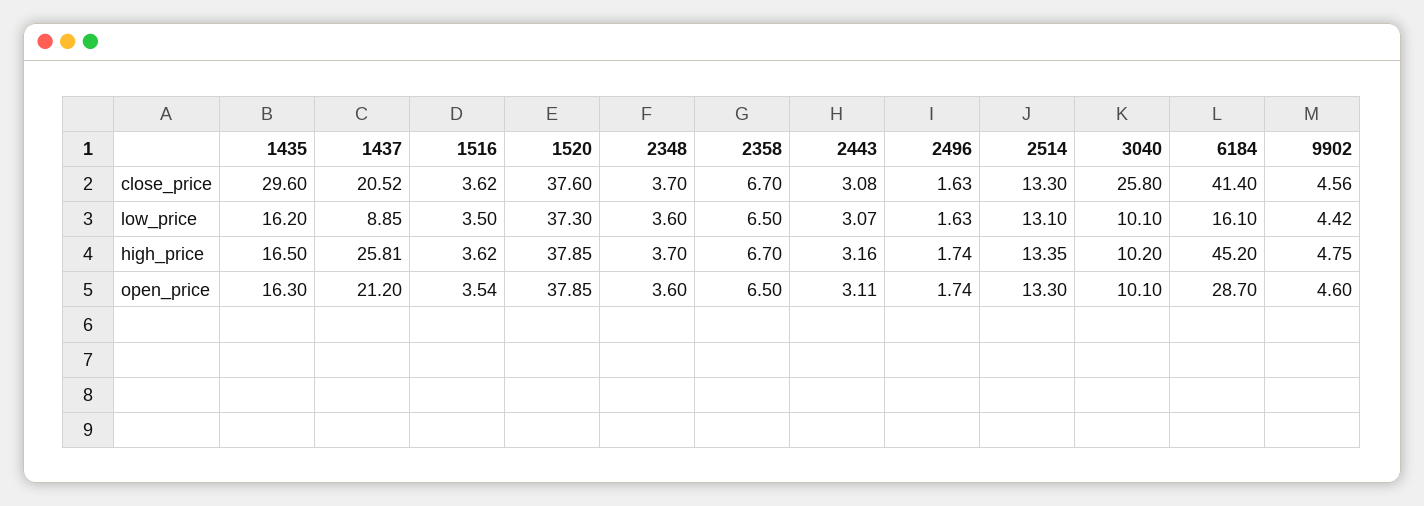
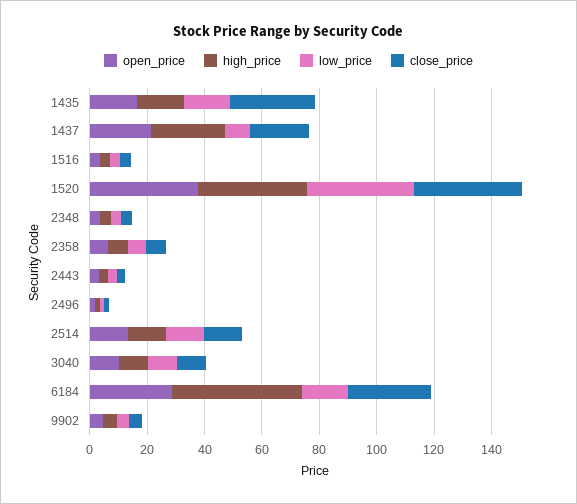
close_price, 3040: 25.8 -> 10
close_price, 6184: 41.4 -> 30

